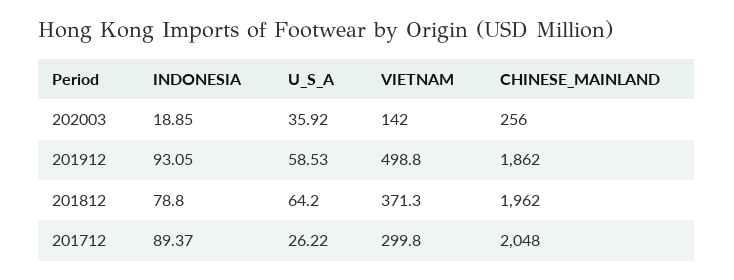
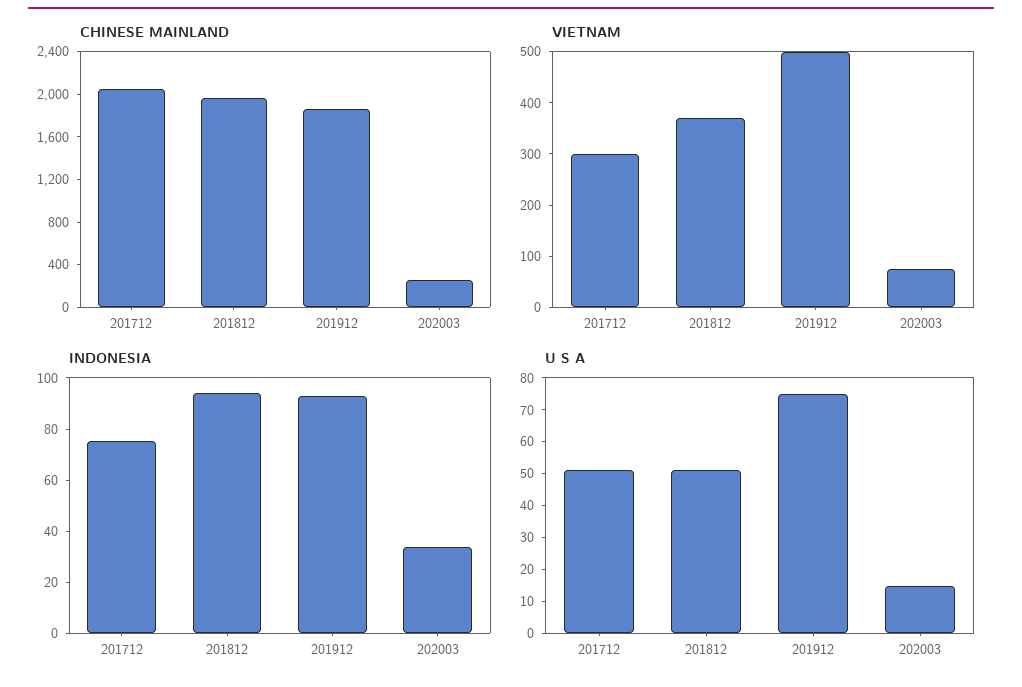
INDONESIA, 202003: 18.85 -> 35
U_S_A, 202003: 35.92 -> 15
VIETNAM, 202003: 142 -> 80
U_S_A, 201912: 58.53 -> 75
INDONESIA, 201812: 78.8 -> 95
U_S_A, 201812: 64.2 -> 50
INDONESIA, 201712: 89.37 -> 75
U_S_A, 201712: 26.22 -> 50

